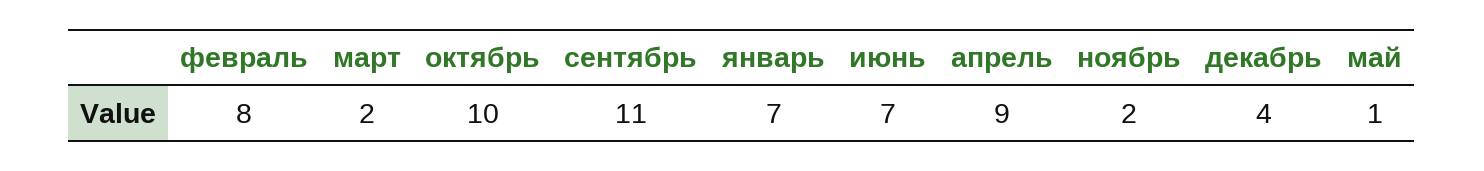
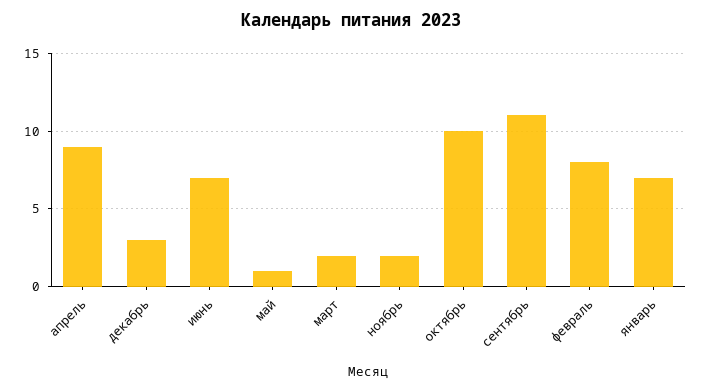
декабрь: 4 -> 3

